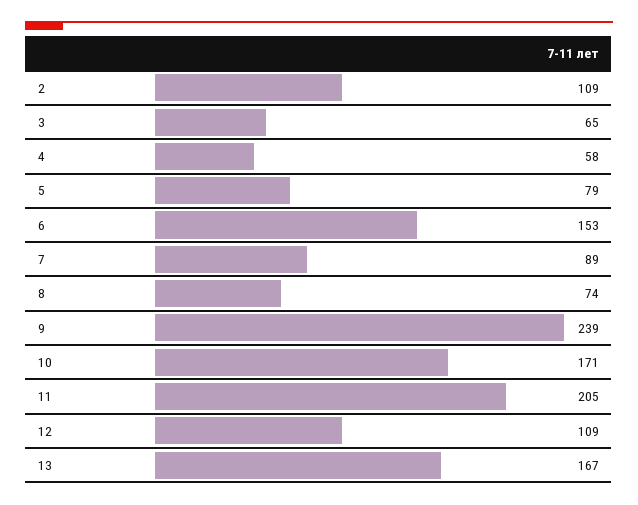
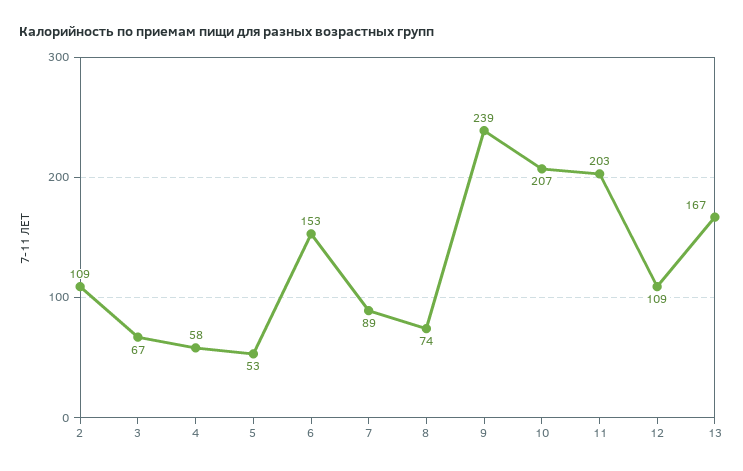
3: 65 -> 67
5: 79 -> 53
10: 171 -> 207
11: 205 -> 203

